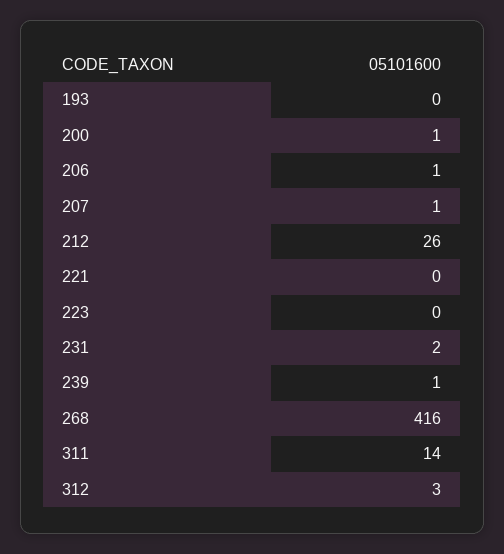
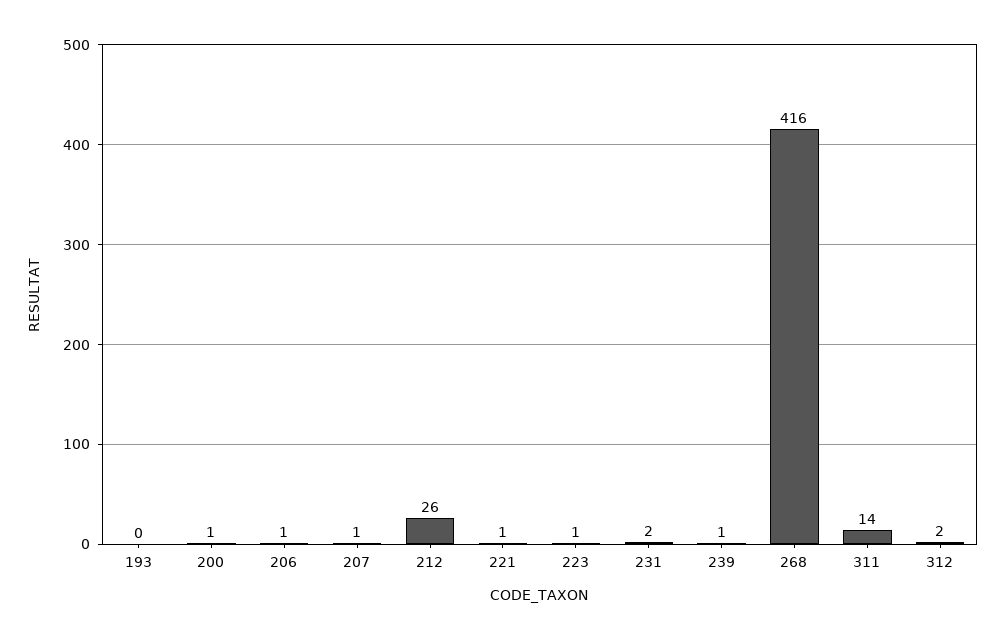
221: 0 -> 1
223: 0 -> 1
312: 3 -> 2

